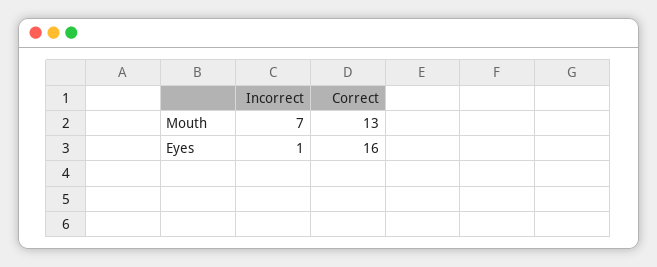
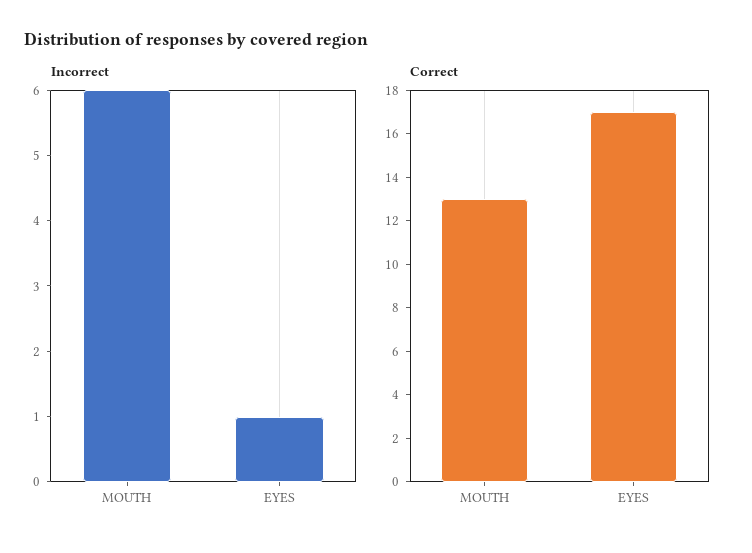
Incorrect, Mouth: 7 -> 6
Correct, Eyes: 16 -> 17

